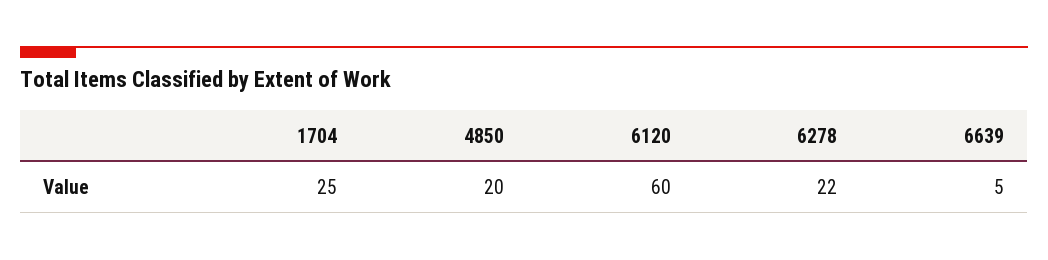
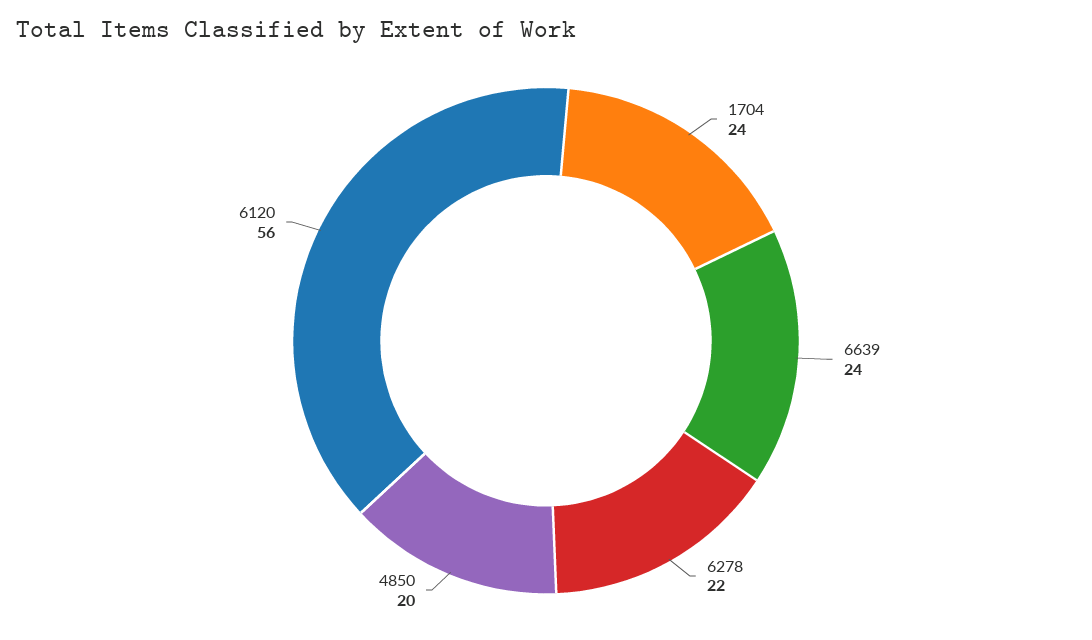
1704: 25 -> 24
6120: 60 -> 56
6639: 5 -> 24

